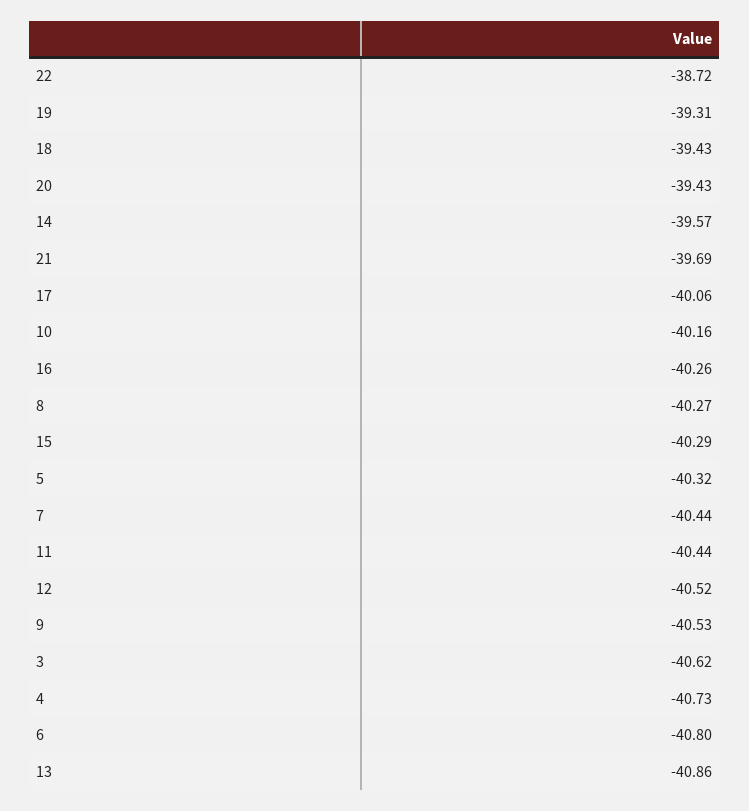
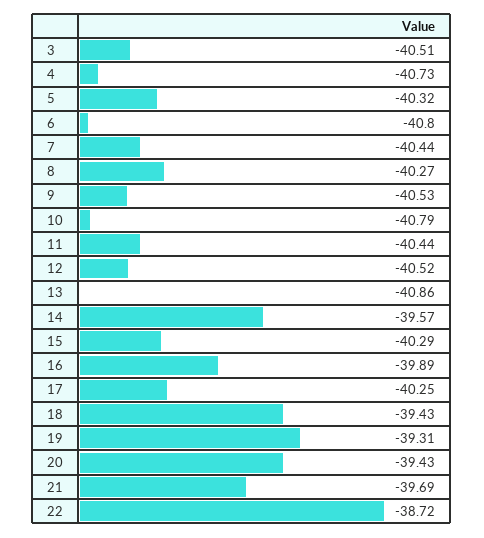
17: -40.06 -> -40.25
10: -40.16 -> -40.79
16: -40.26 -> -39.89
3: -40.62 -> -40.51

